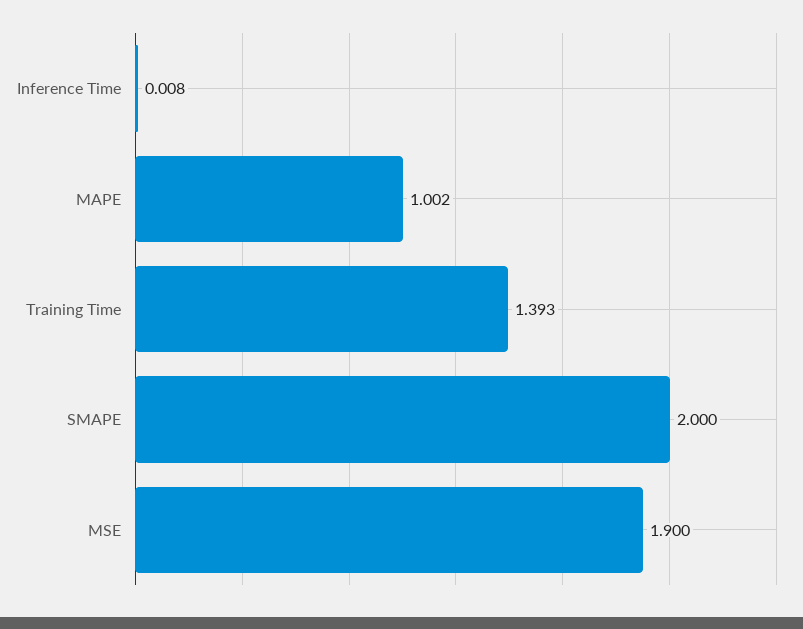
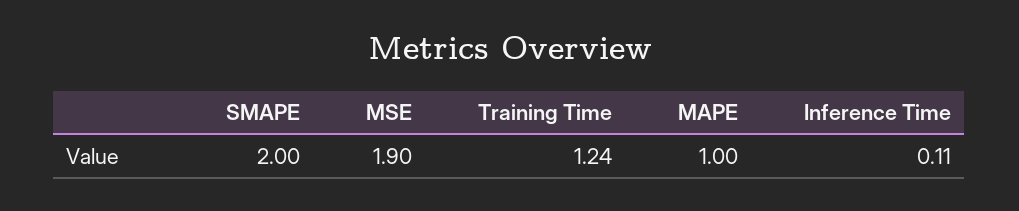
Inference Time: 0.008 -> 0.11
Training Time: 1.393 -> 1.24

